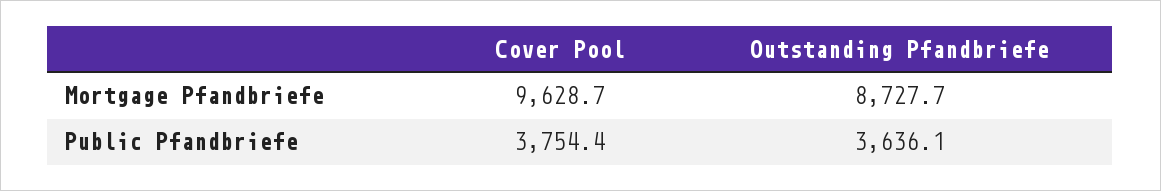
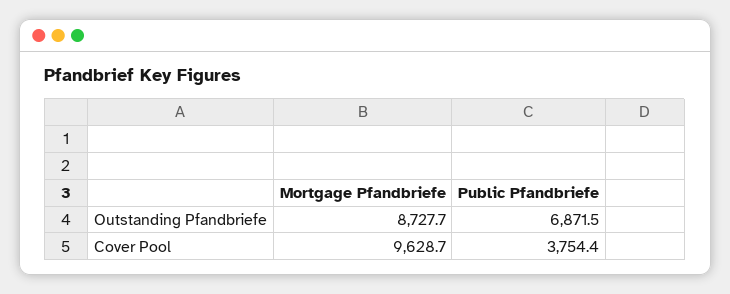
Outstanding Pfandbriefe, Public Pfandbriefe: 3636.1 -> 6871.5

